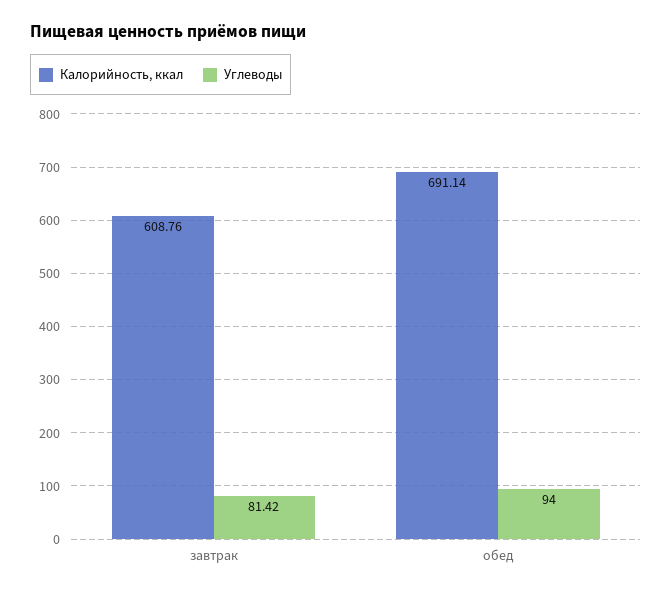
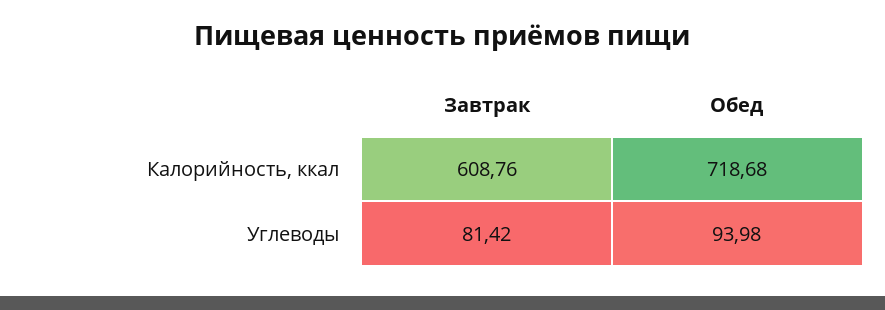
Калорийность, ккал, обед: 691.14 -> 718.68
Углеводы, обед: 94 -> 93.98

